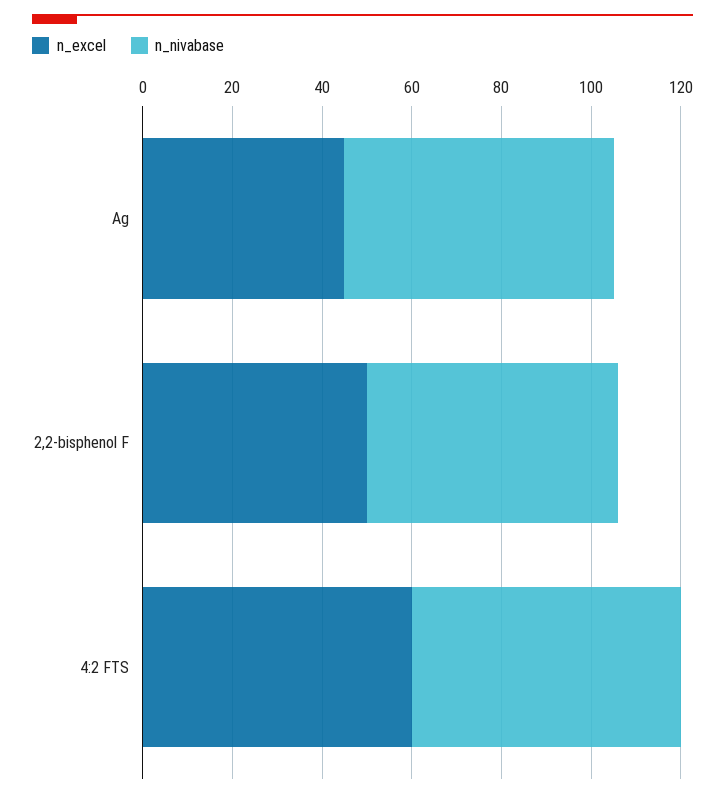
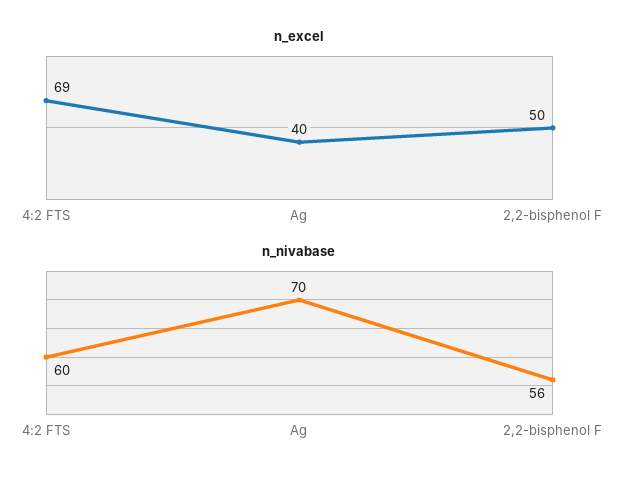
n_excel, Ag: 45 -> 40
n_nivabase, Ag: 60 -> 70
n_excel, 4:2 FTS: 60 -> 69

